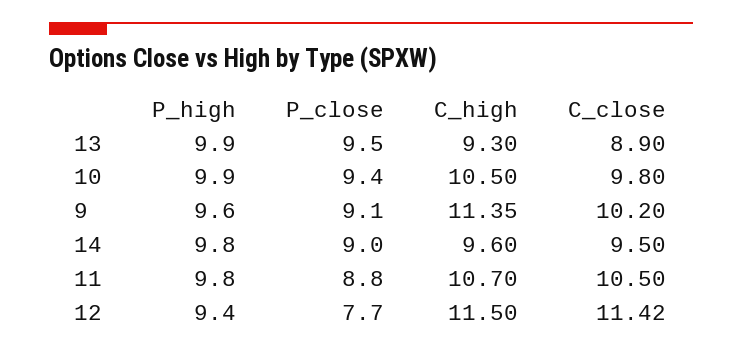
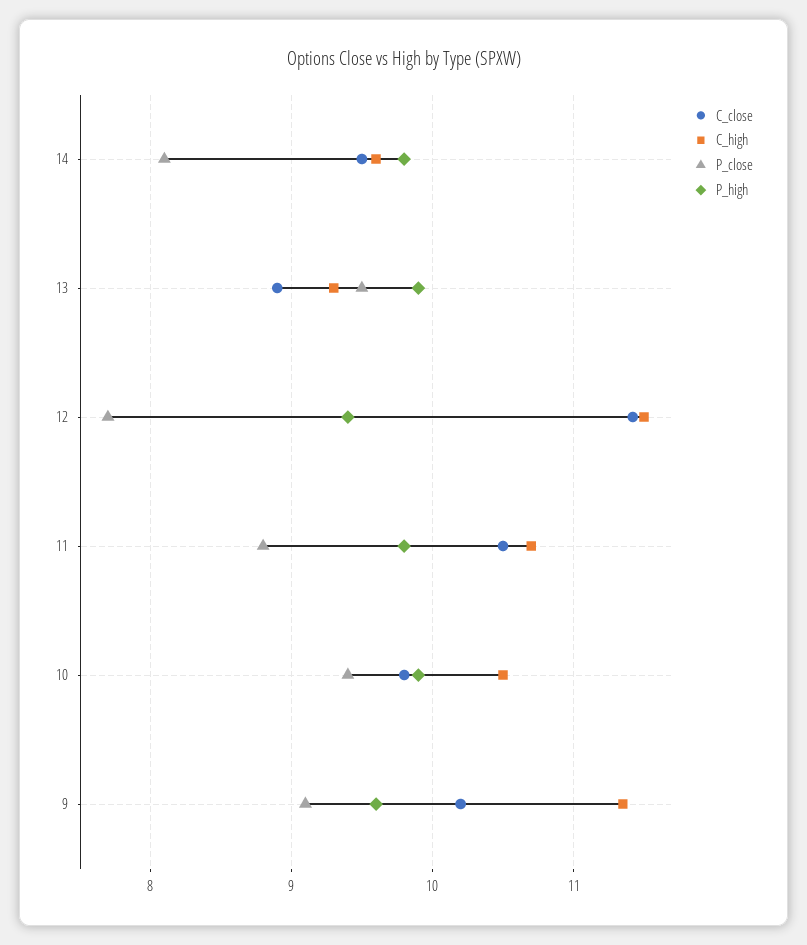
P_close, 14: 9 -> 8.1

